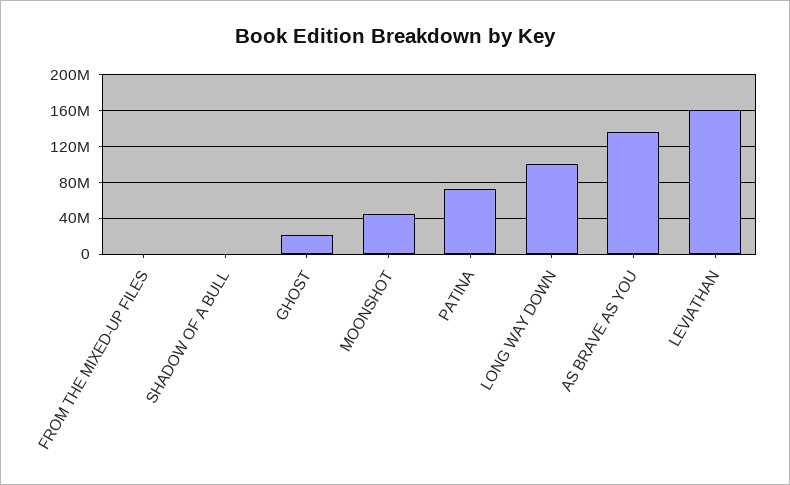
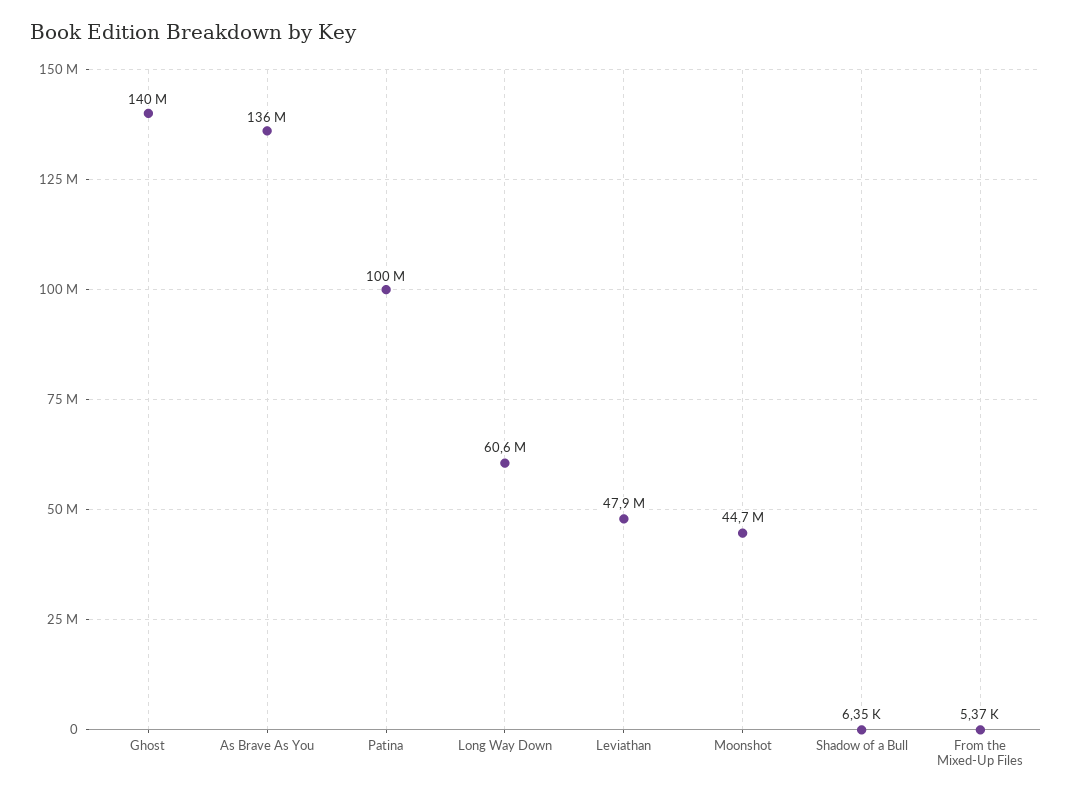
GHOST: 20000000 -> 140000000
PATINA: 70000000 -> 100000000
LONG WAY DOWN: 100000000 -> 60600000
LEVIATHAN: 160000000 -> 47900000

